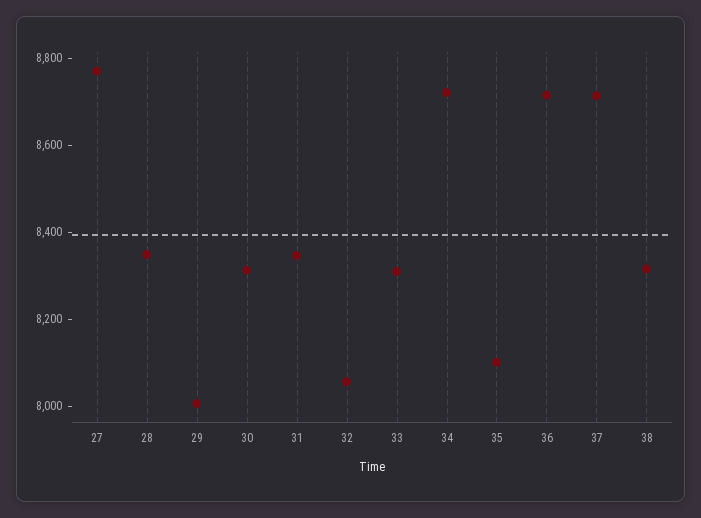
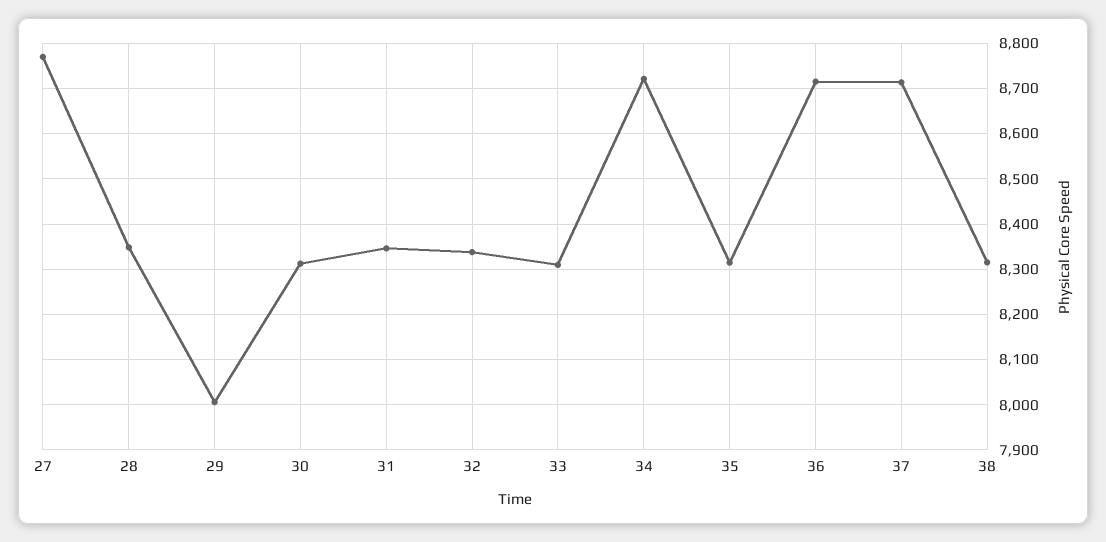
32: 8050 -> 8340
35: 8100 -> 8320

